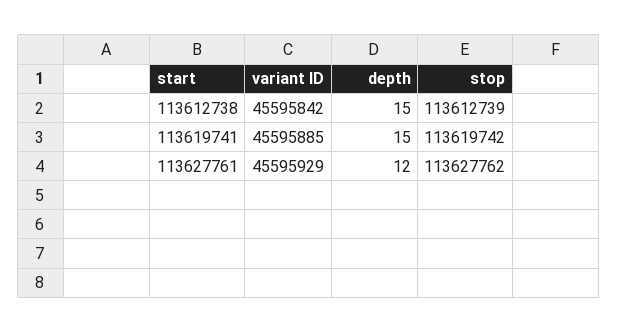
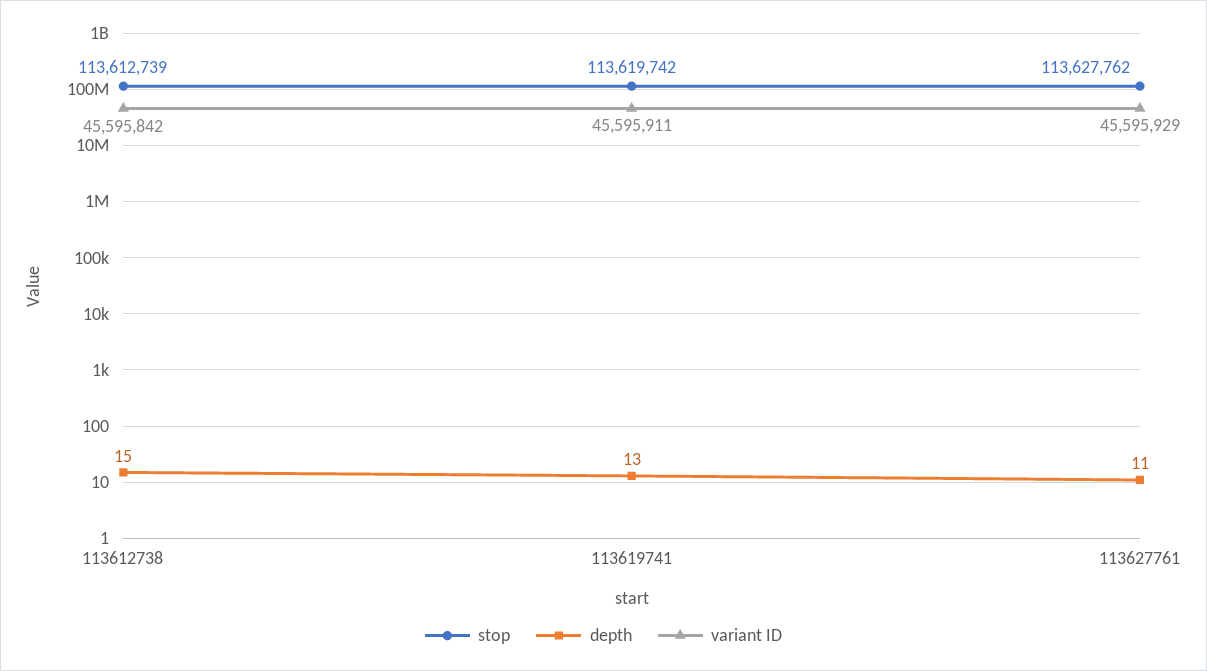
variant ID, 113619741: 45595885 -> 45595911
depth, 113619741: 15 -> 13
depth, 113627761: 12 -> 11

